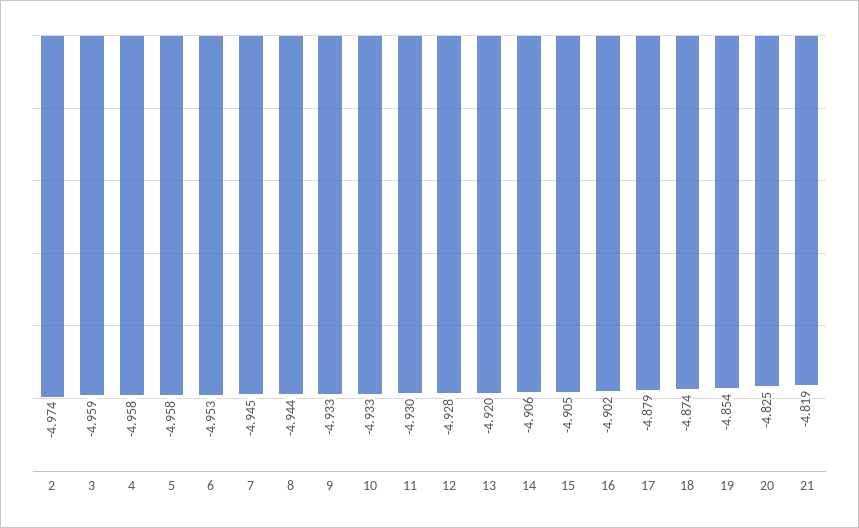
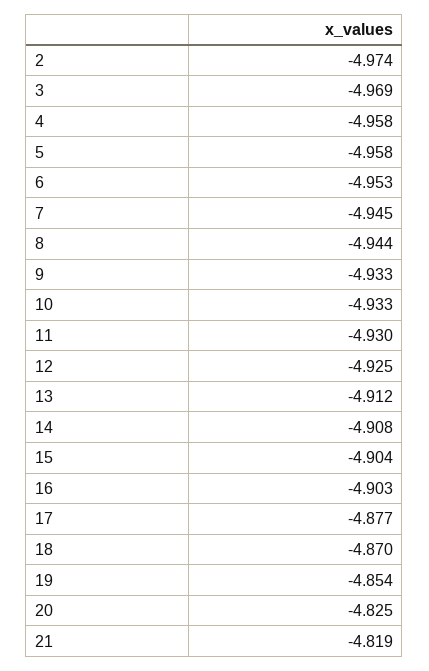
3: -4.959 -> -4.969
12: -4.928 -> -4.925
13: -4.92 -> -4.912
14: -4.906 -> -4.908
15: -4.905 -> -4.904
16: -4.902 -> -4.903
17: -4.879 -> -4.877
18: -4.874 -> -4.87

